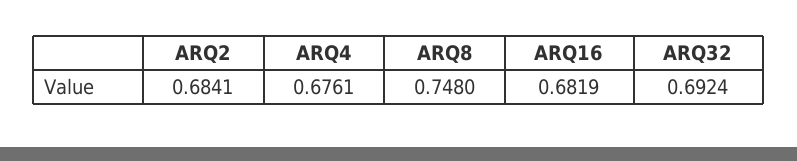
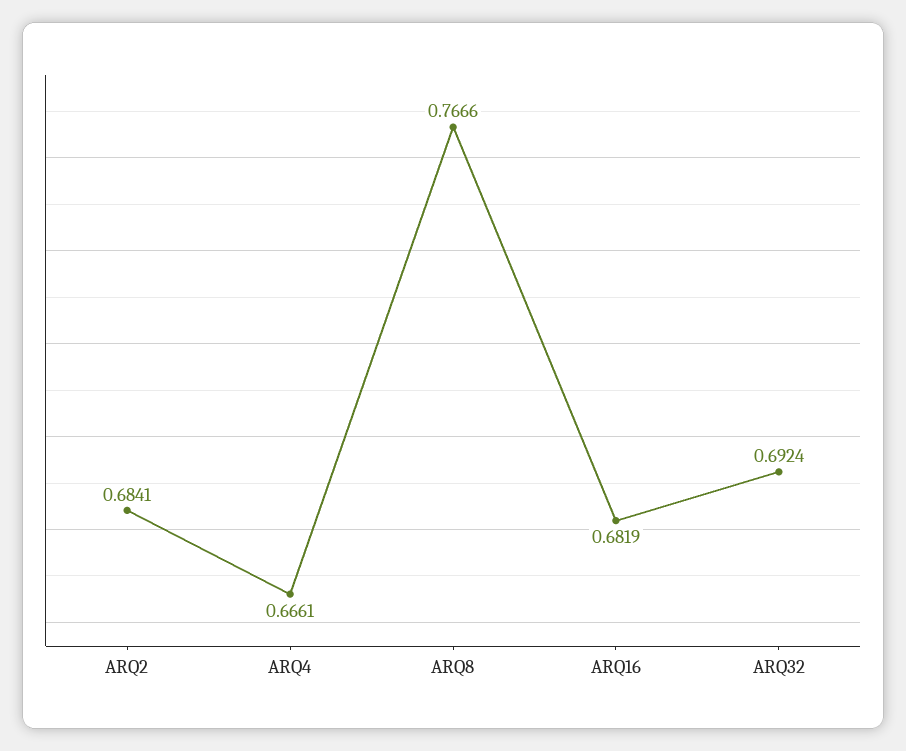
ARQ4: 0.6761 -> 0.6661
ARQ8: 0.748 -> 0.7666

